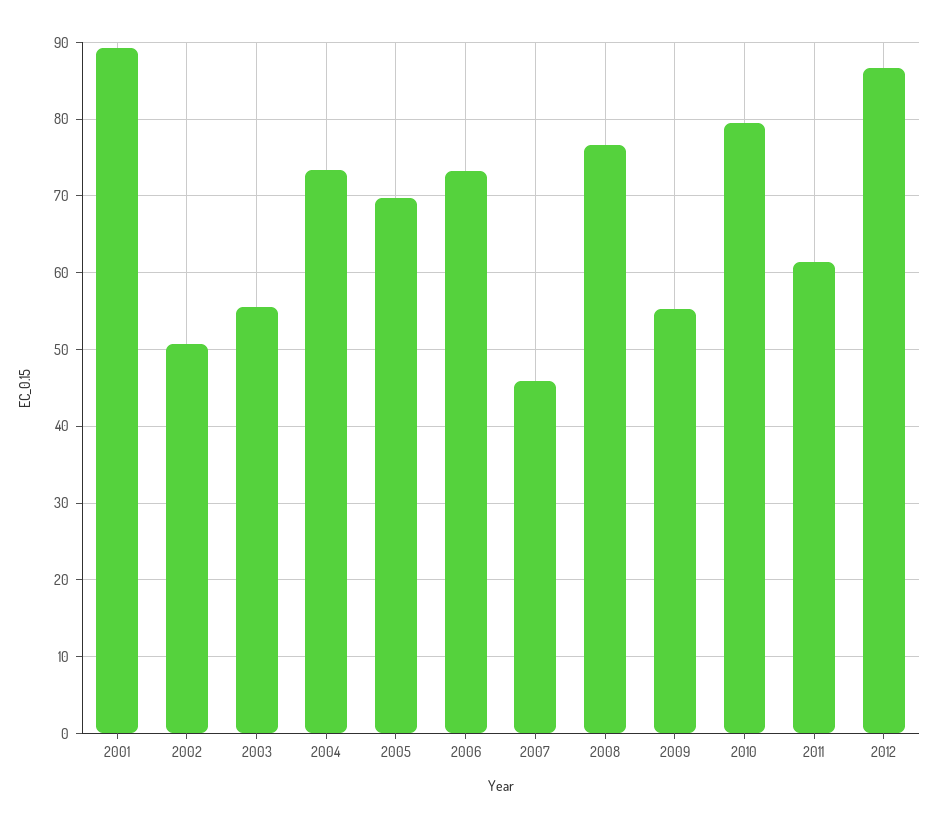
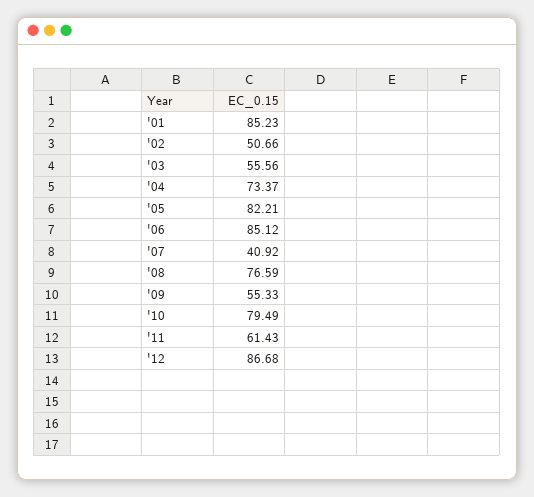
2001: 89 -> 85.23
2005: 70 -> 82.21
2006: 73 -> 85.12
2007: 46 -> 40.92

